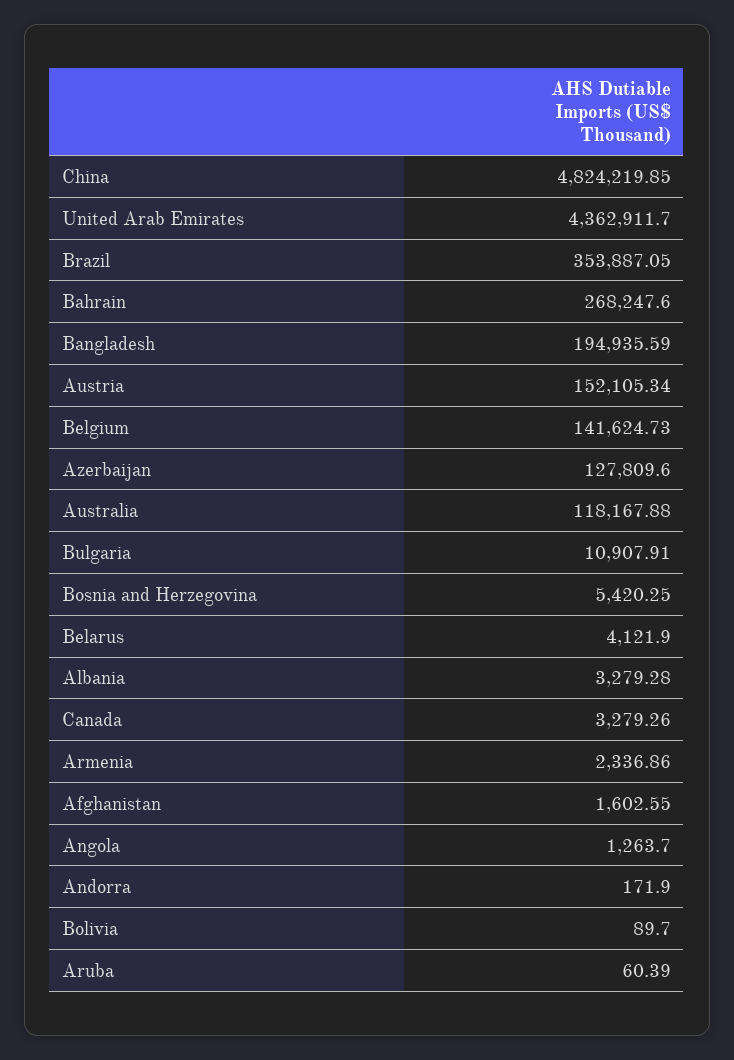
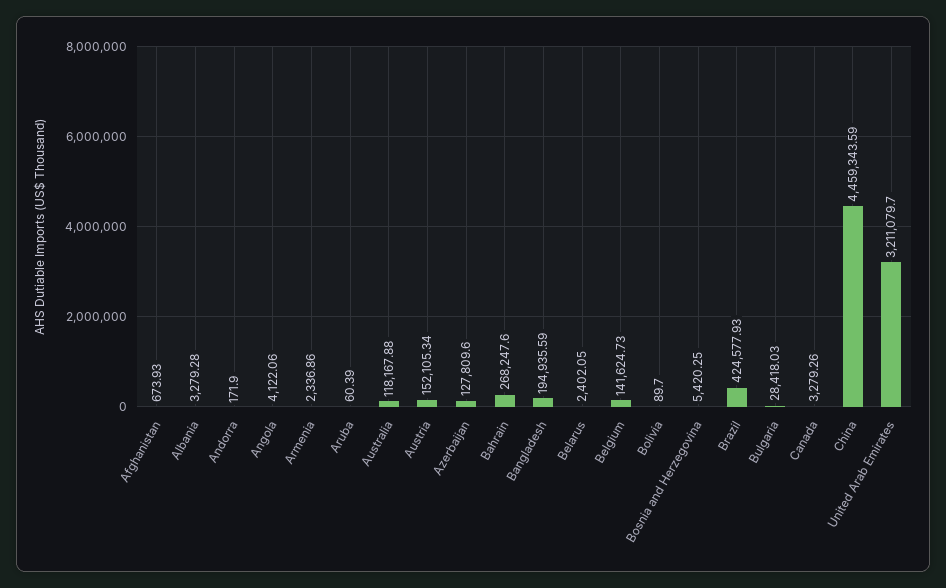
China: 4824219.85 -> 4459343.59
United Arab Emirates: 4362911.7 -> 3211079.7
Brazil: 353887.05 -> 424577.93
Bulgaria: 10907.91 -> 28418.03
Belarus: 4121.9 -> 2402.05
Afghanistan: 1602.55 -> 673.93
Angola: 1263.7 -> 4122.06

